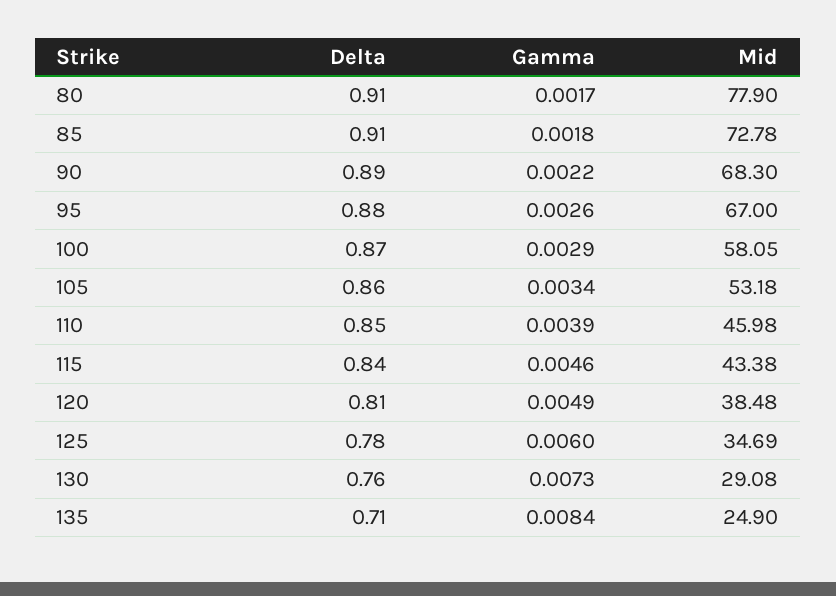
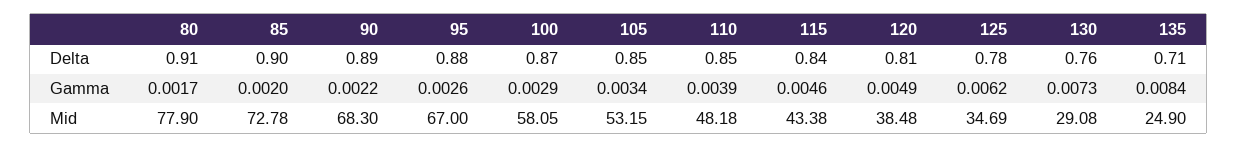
Delta, 85: 0.91 -> 0.9
Gamma, 85: 0.0018 -> 0.002
Delta, 105: 0.86 -> 0.85
Mid, 105: 53.18 -> 53.15
Mid, 110: 45.98 -> 48.18
Gamma, 125: 0.006 -> 0.0062

